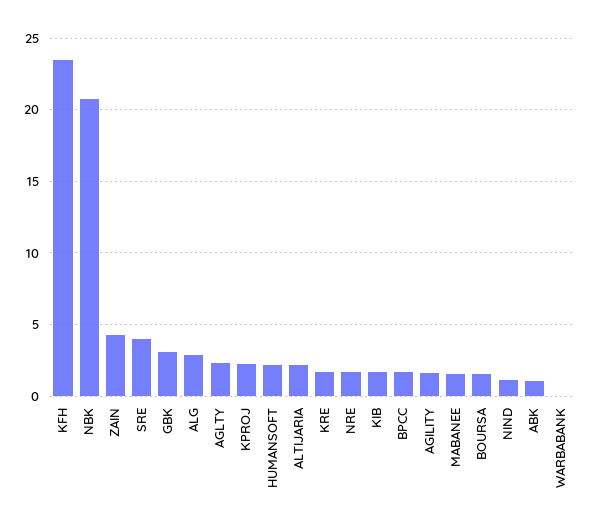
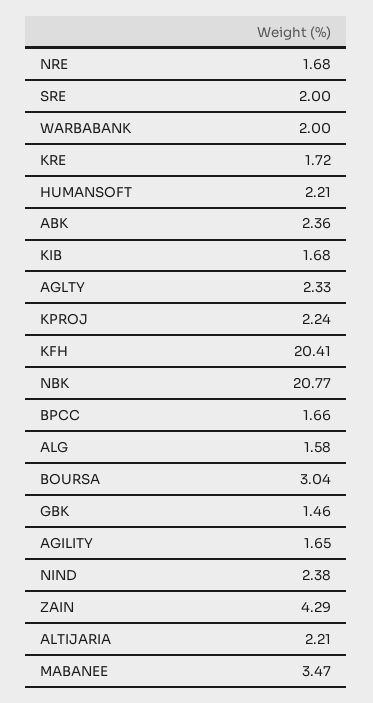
KFH: 23.5 -> 20.41
SRE: 4 -> 2
GBK: 3 -> 1.46
ALG: 3 -> 1.58
MABANEE: 1.5 -> 3.47
BOURSA: 1.5 -> 3.04
NIND: 1 -> 2.38
ABK: 1 -> 2.36
WARBABANK: 0 -> 2

